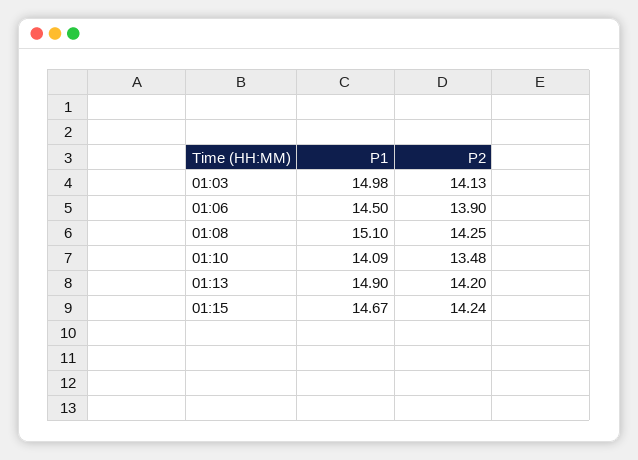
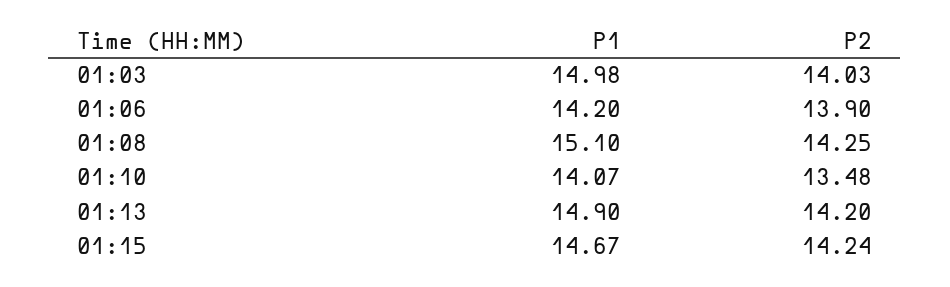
P2, 01:03: 14.13 -> 14.03
P1, 01:06: 14.5 -> 14.2
P1, 01:10: 14.09 -> 14.07

